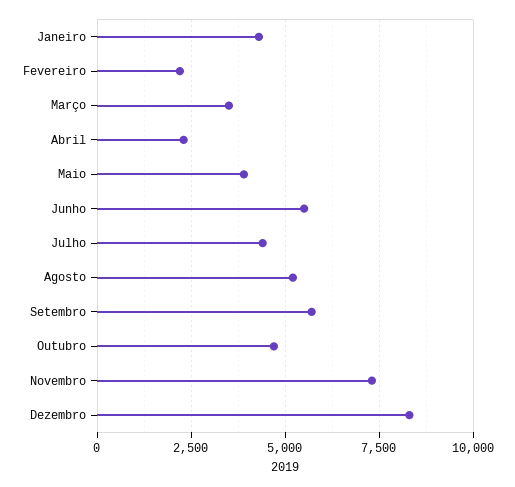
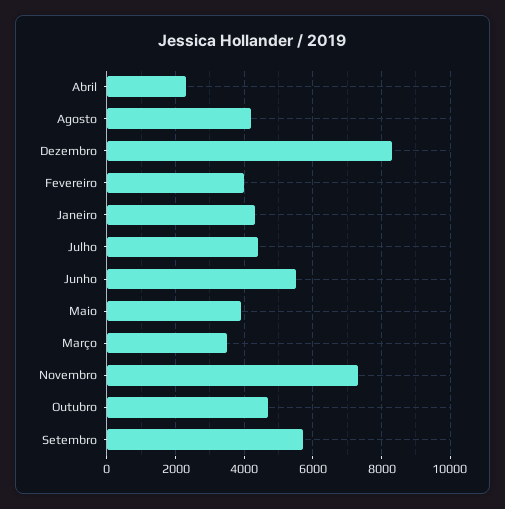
Fevereiro: 2250 -> 4000
Agosto: 5250 -> 4200

